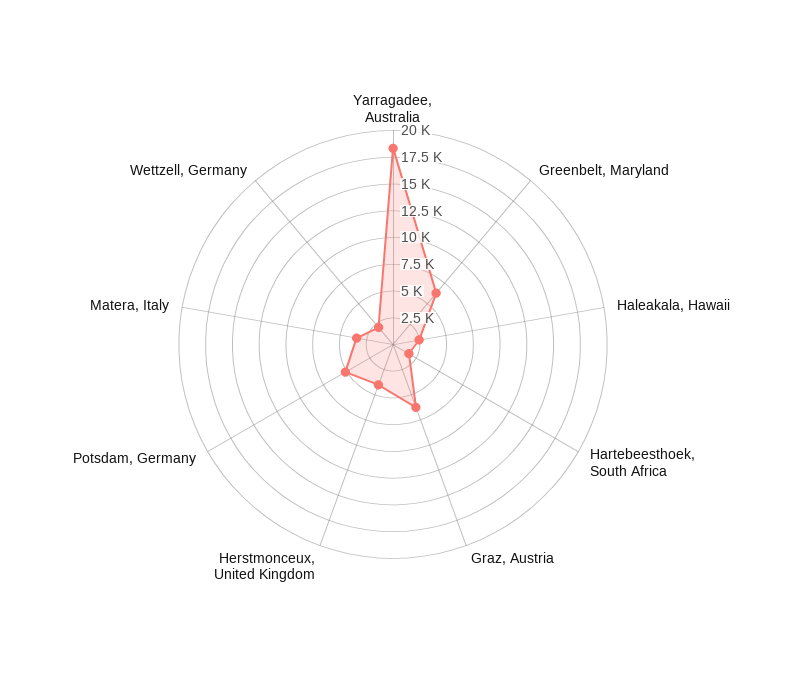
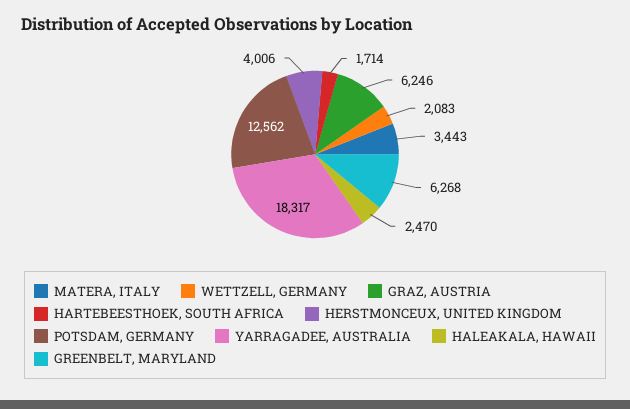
Potsdam, Germany: 5000 -> 12562

